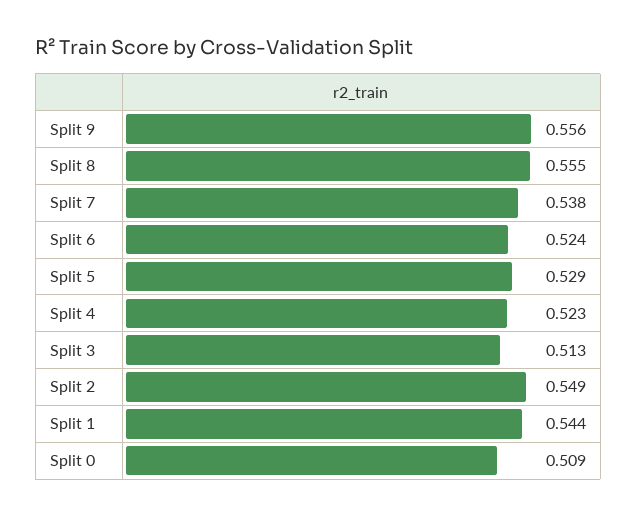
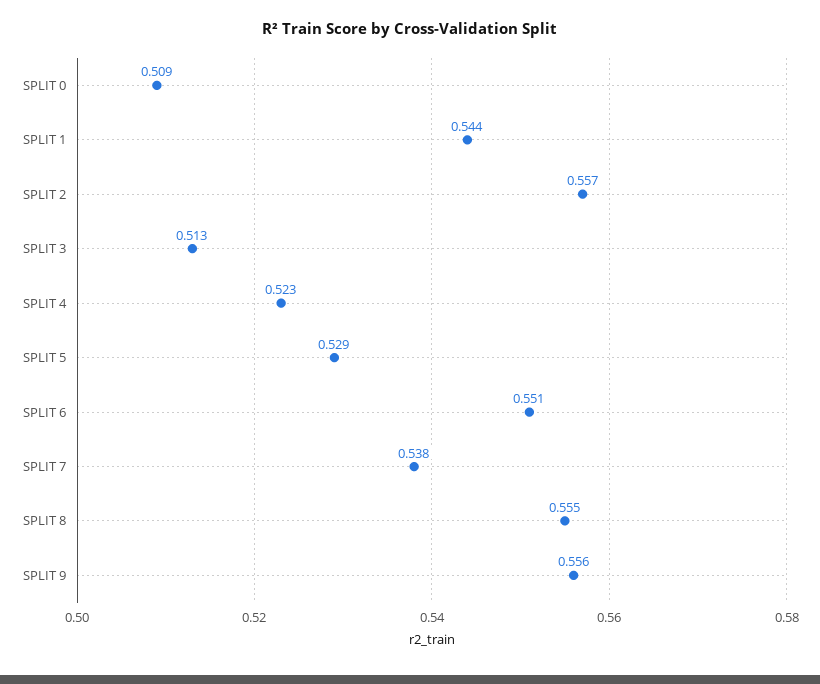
Split 6: 0.524 -> 0.551
Split 2: 0.549 -> 0.557

